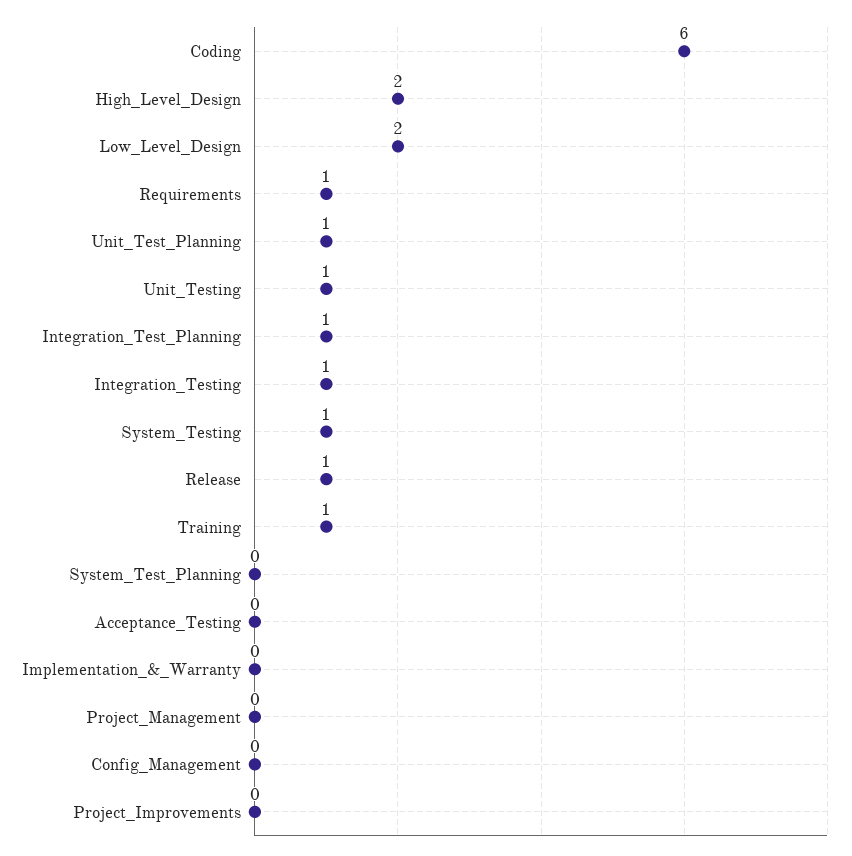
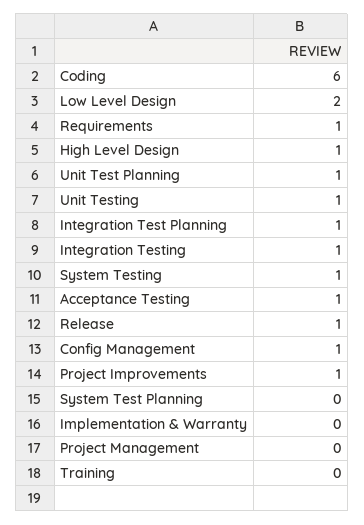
High_Level_Design: 2 -> 1
Training: 1 -> 0
Acceptance_Testing: 0 -> 1
Config_Management: 0 -> 1
Project_Improvements: 0 -> 1

